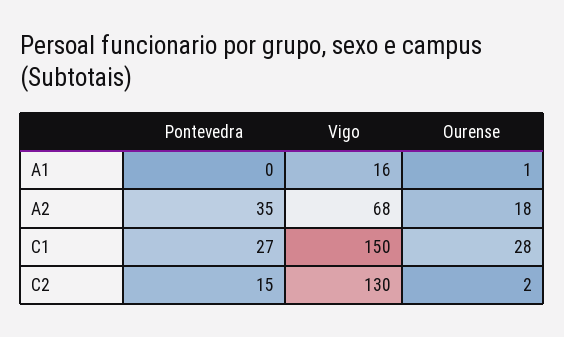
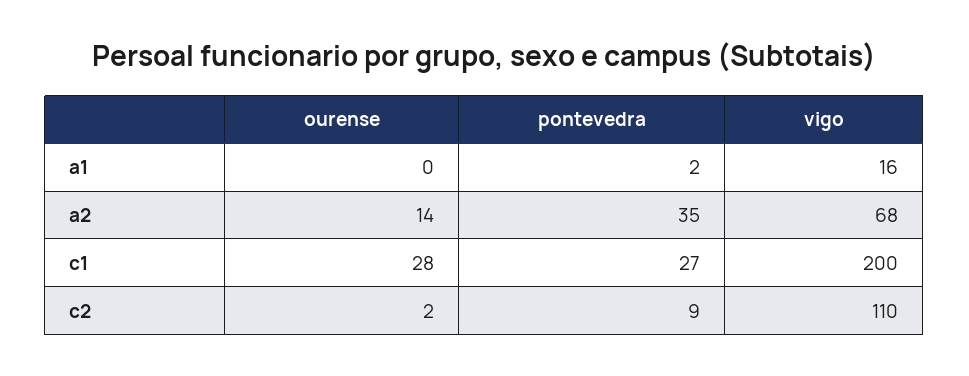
Pontevedra, A1: 0 -> 2
Ourense, A1: 1 -> 0
Ourense, A2: 18 -> 14
Vigo, C1: 150 -> 200
Pontevedra, C2: 15 -> 9
Vigo, C2: 130 -> 110

